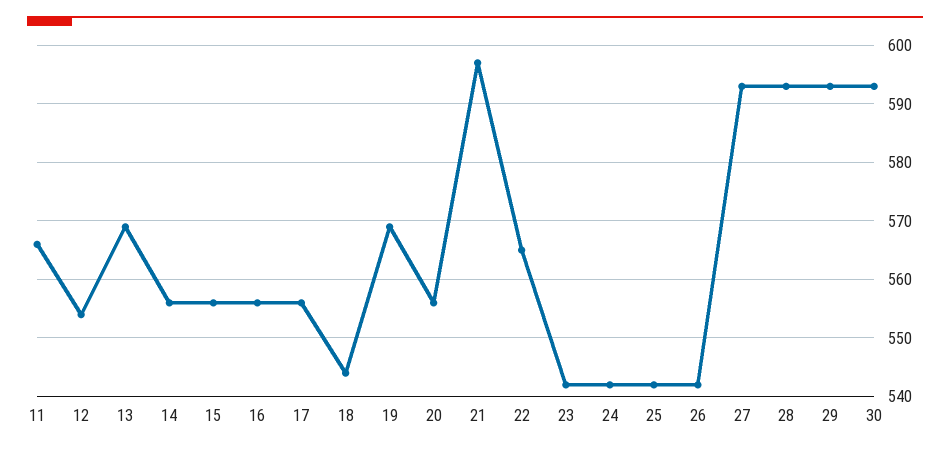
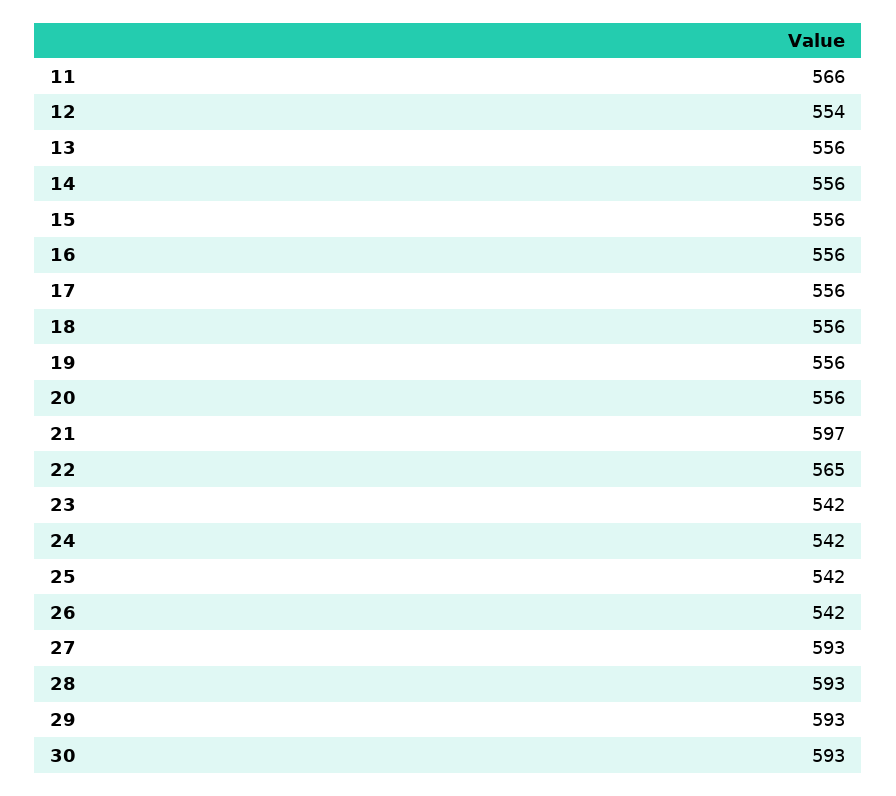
13: 570 -> 556
18: 545 -> 556
19: 570 -> 556

